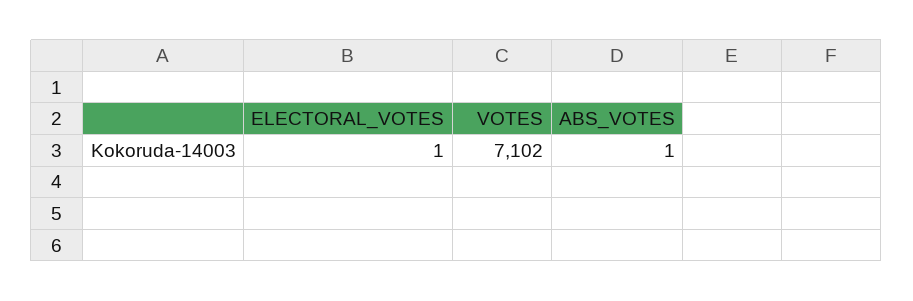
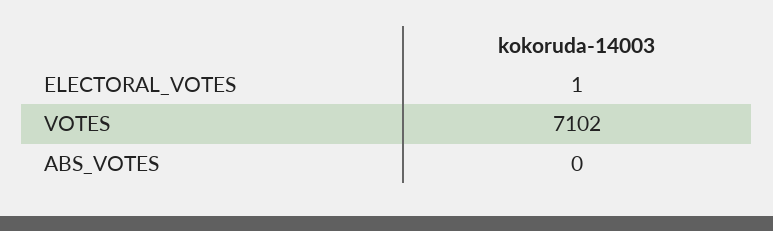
ABS_VOTES: 1 -> 0

